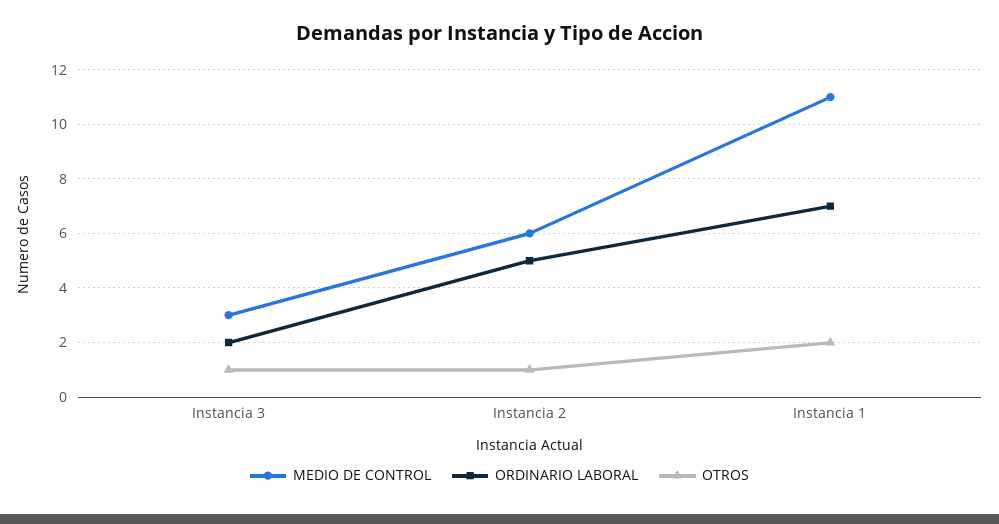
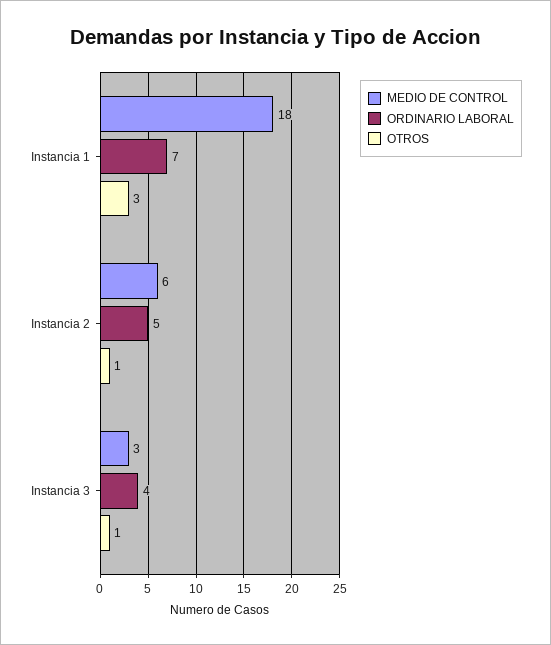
ORDINARIO LABORAL, Instancia 3: 2 -> 4
MEDIO DE CONTROL, Instancia 1: 11 -> 18
OTROS, Instancia 1: 2 -> 3

